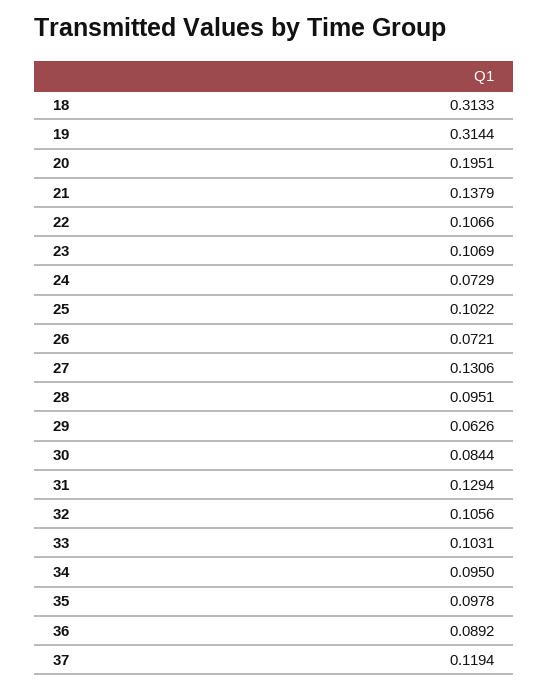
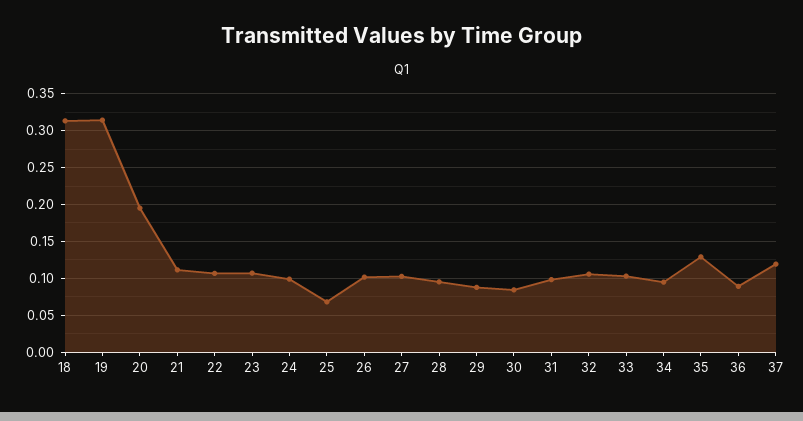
21: 0.1379 -> 0.11
24: 0.0729 -> 0.1
25: 0.1022 -> 0.07
26: 0.0721 -> 0.1
27: 0.1306 -> 0.1
29: 0.0626 -> 0.09
31: 0.1294 -> 0.1
35: 0.0978 -> 0.13

